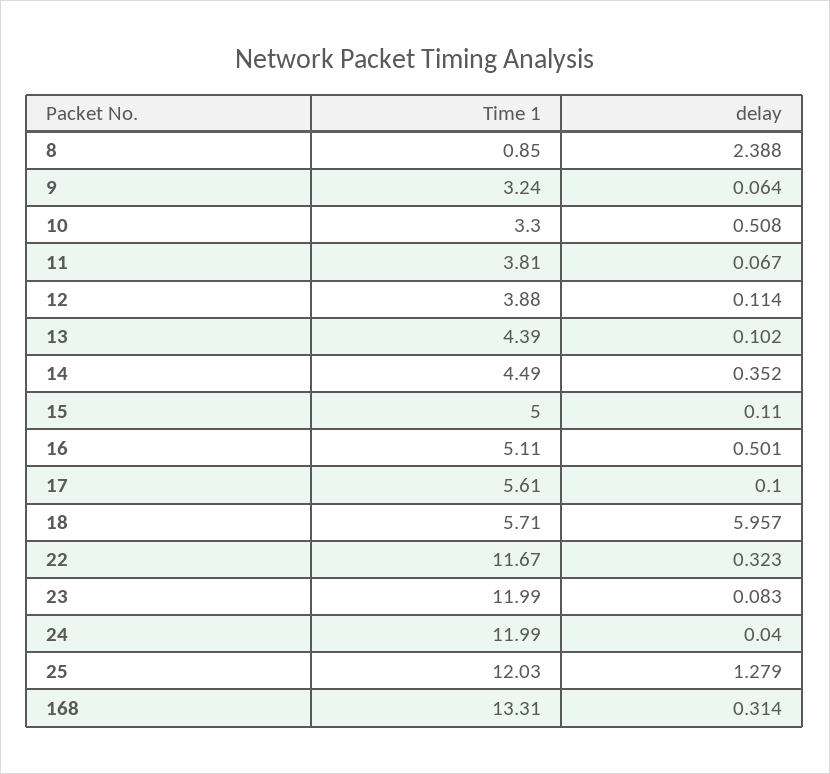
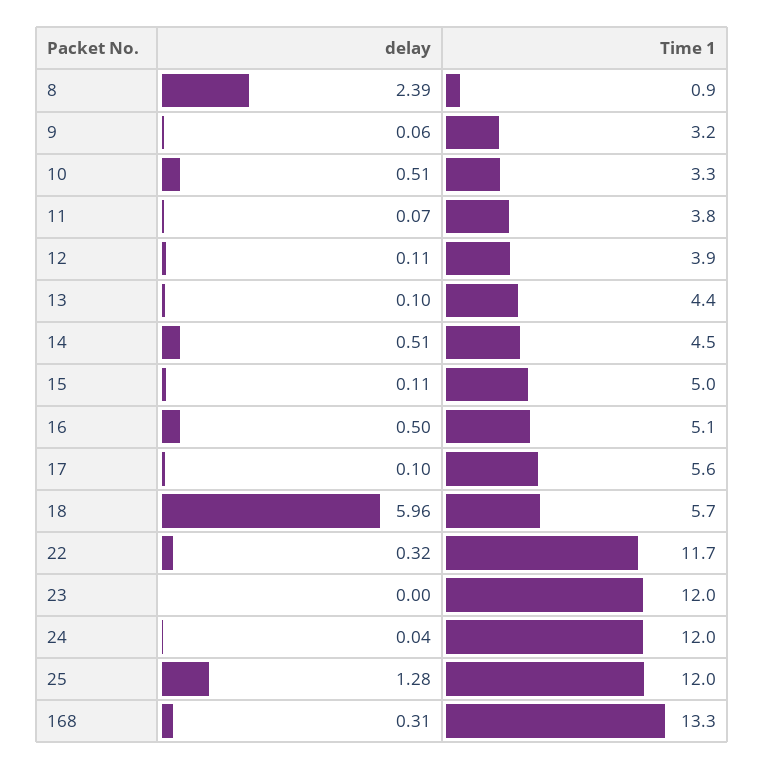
delay, 14: 0.352 -> 0.51
delay, 23: 0.083 -> 0

